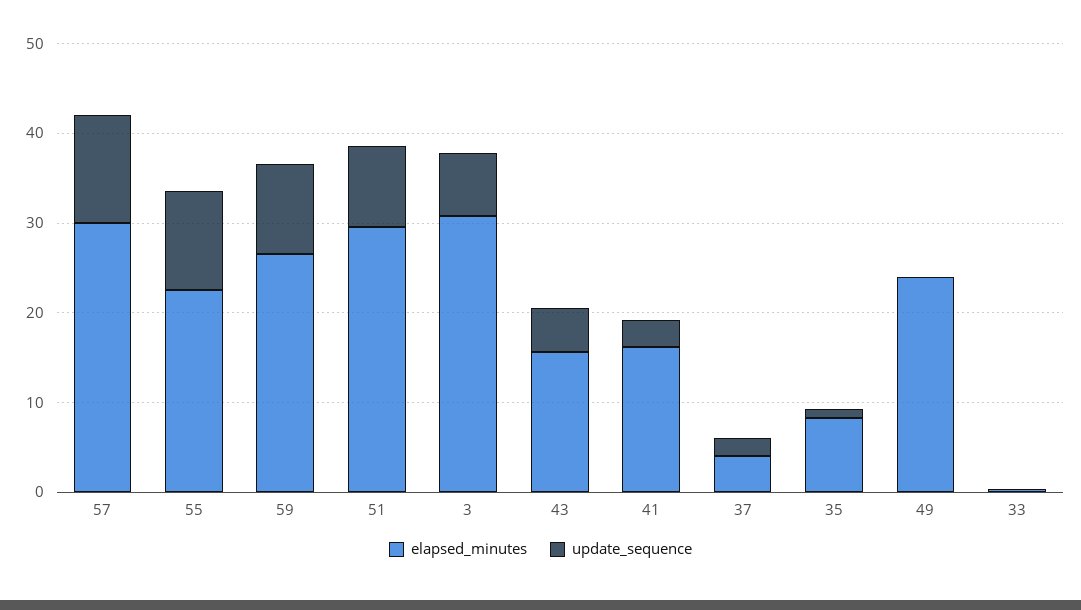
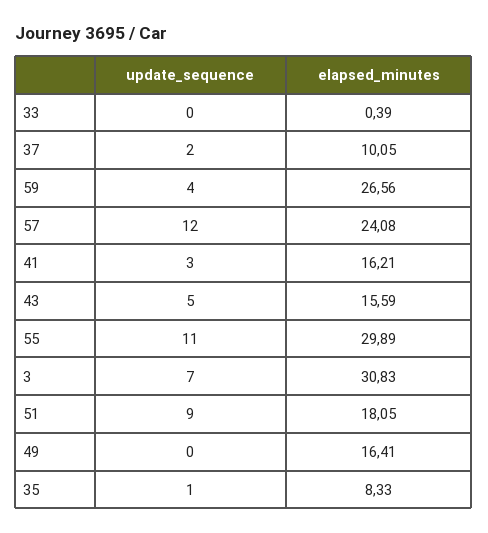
elapsed_minutes, 57: 30 -> 24.08
elapsed_minutes, 55: 22 -> 29.89
update_sequence, 59: 10 -> 4
elapsed_minutes, 51: 30 -> 18.05
elapsed_minutes, 37: 4 -> 10.05
elapsed_minutes, 49: 24 -> 16.41

